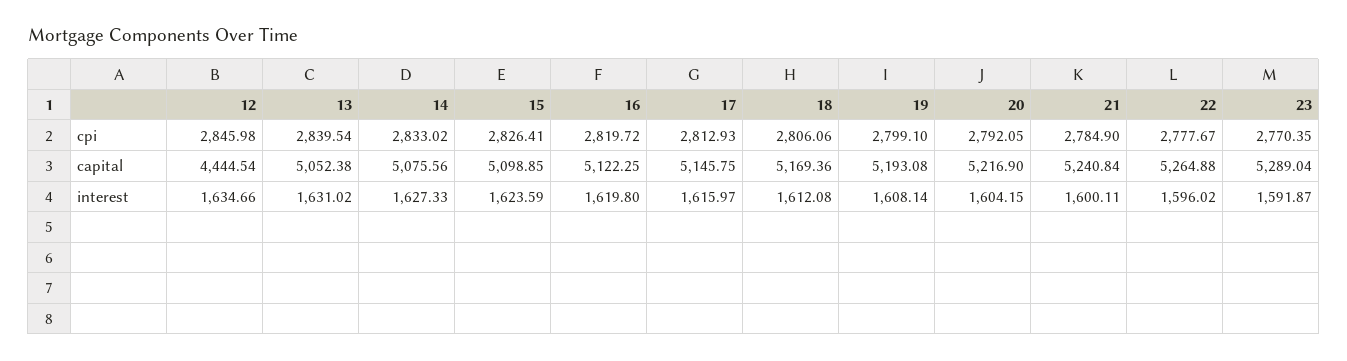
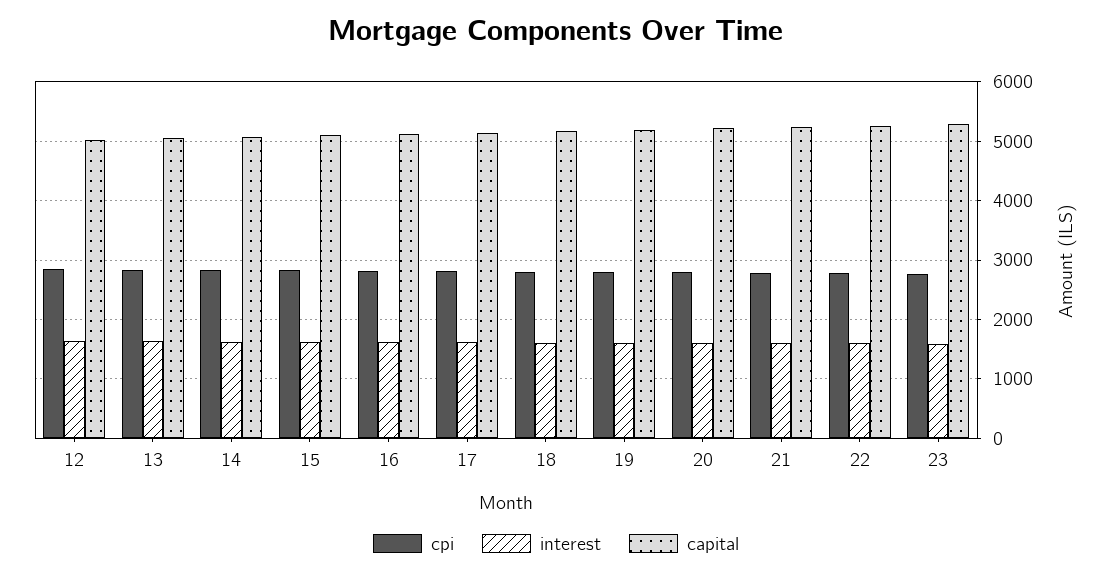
capital, 12: 4444.54 -> 5000

